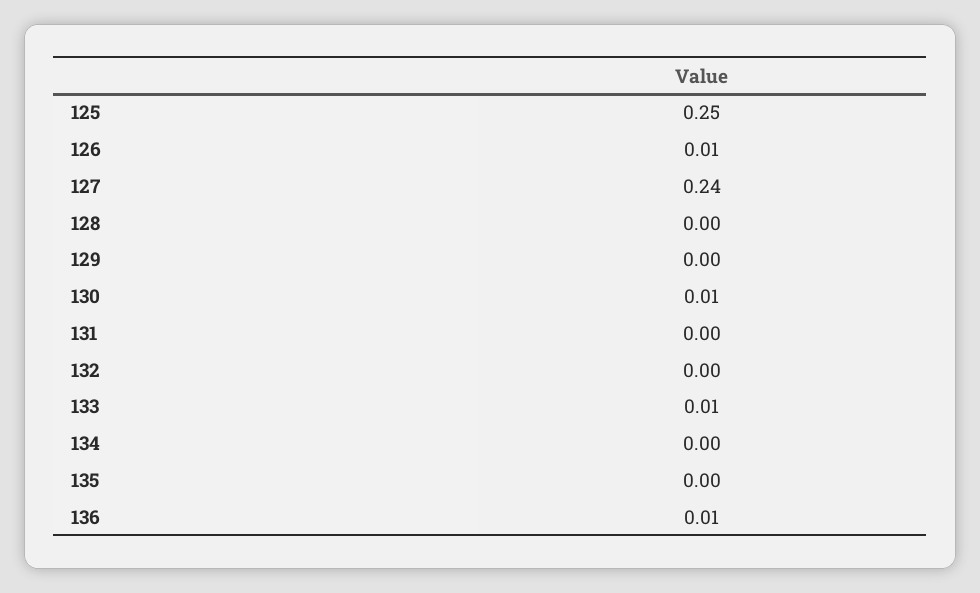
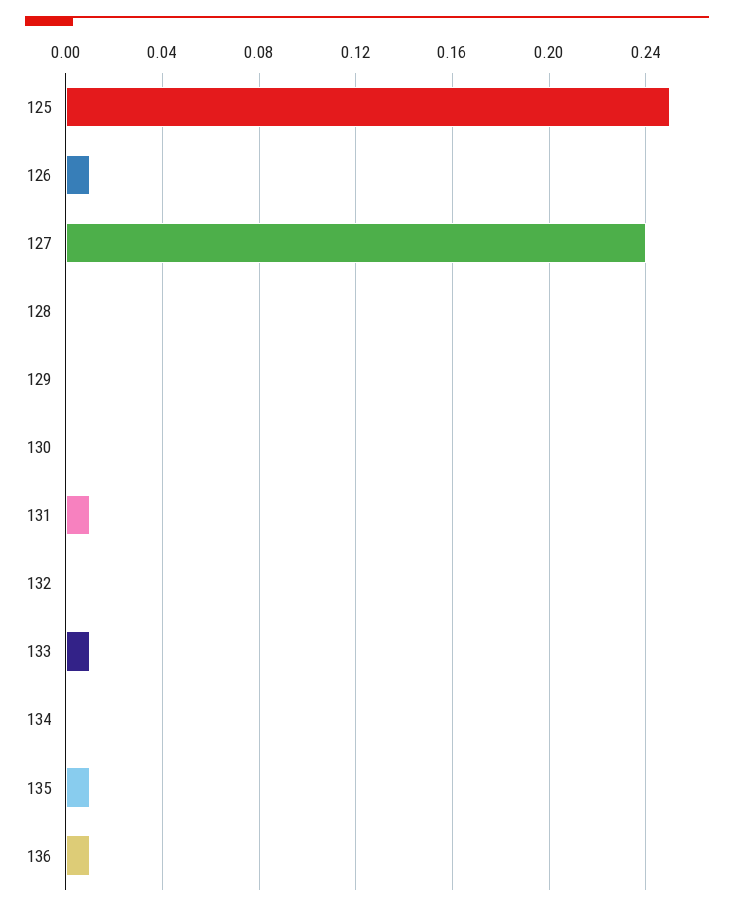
130: 0.01 -> 0
131: 0 -> 0.01
135: 0 -> 0.01

